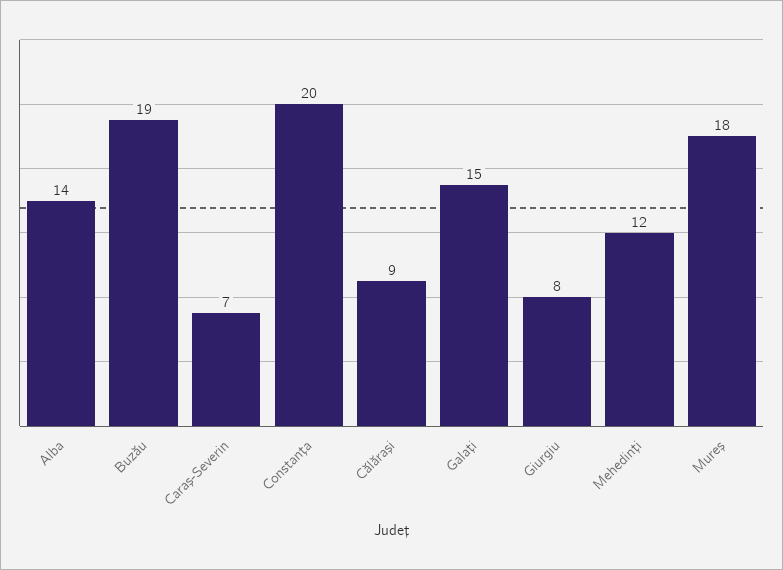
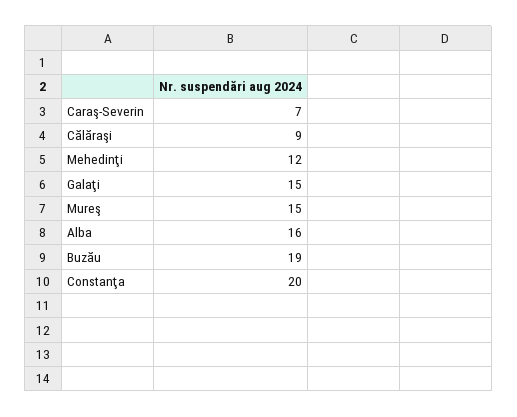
Alba: 14 -> 16
Giurgiu: 8 -> none
Mureş: 18 -> 15

